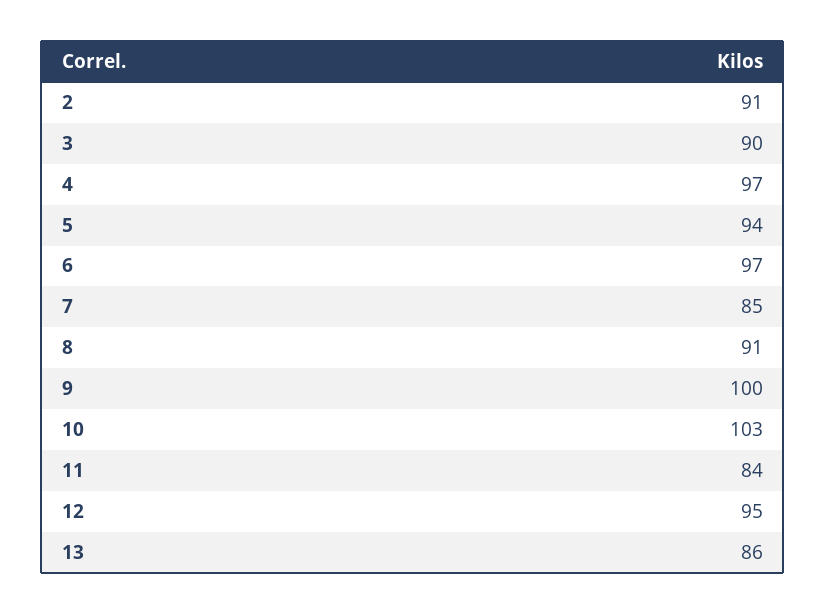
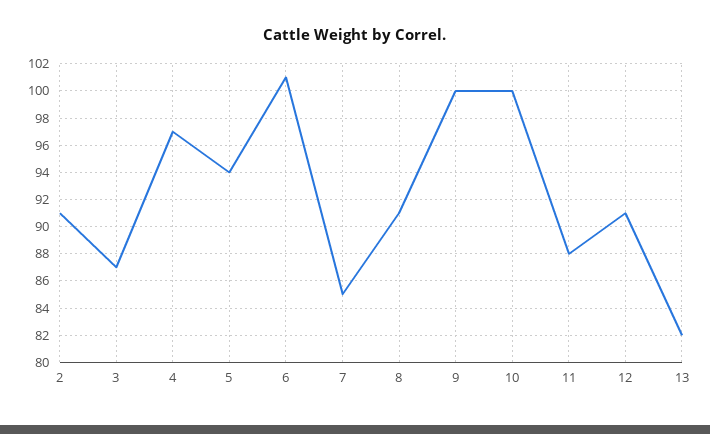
3: 90 -> 87
6: 97 -> 101
10: 103 -> 100
11: 84 -> 88
12: 95 -> 91
13: 86 -> 82

